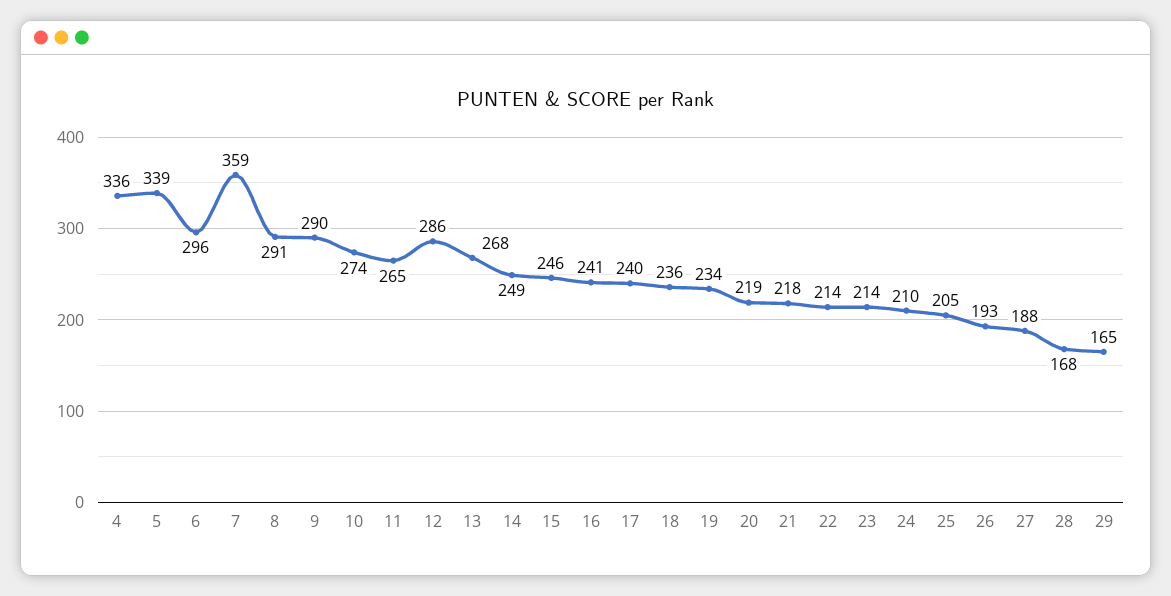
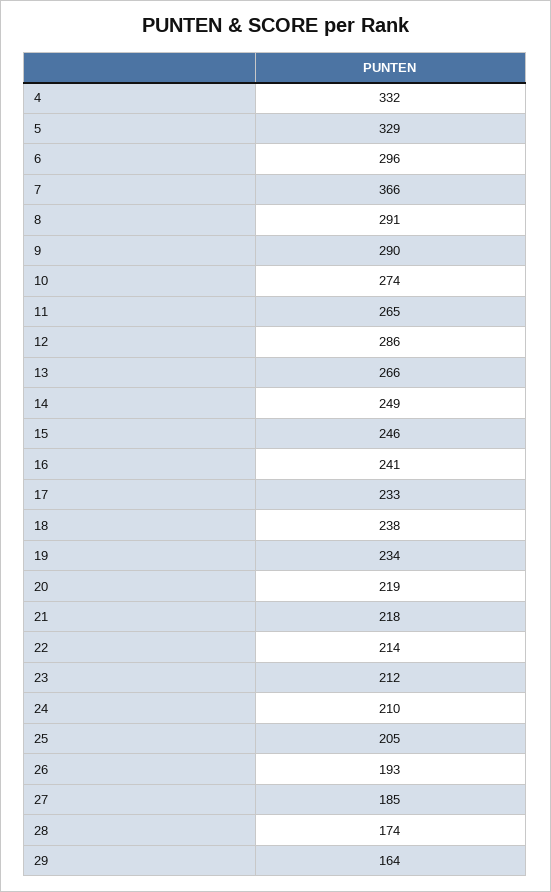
4: 336 -> 332
5: 339 -> 329
7: 359 -> 366
13: 268 -> 266
17: 240 -> 233
18: 236 -> 238
23: 214 -> 212
27: 188 -> 185
28: 168 -> 174
29: 165 -> 164

